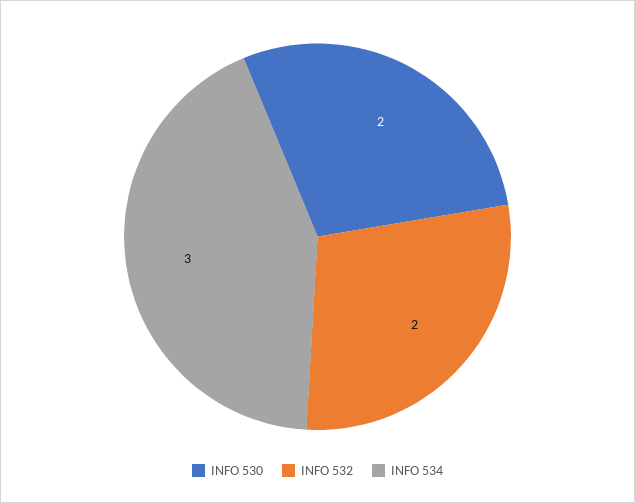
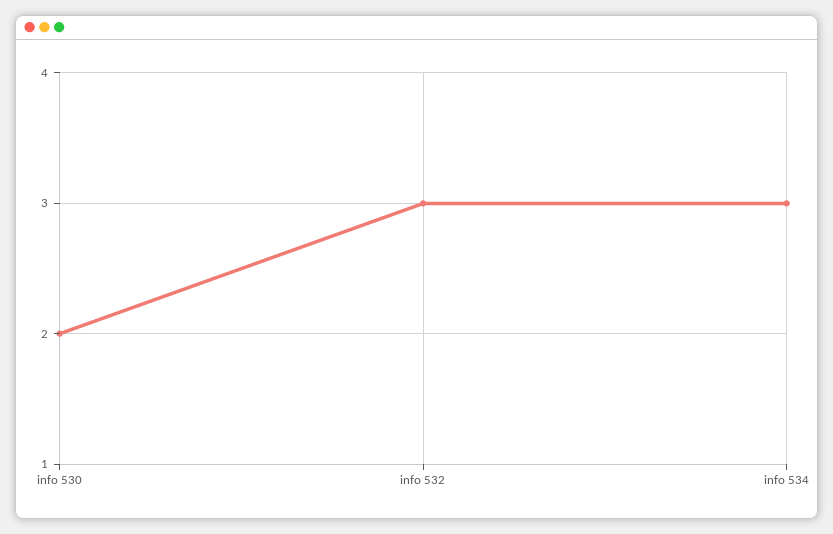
INFO 532: 2 -> 3

